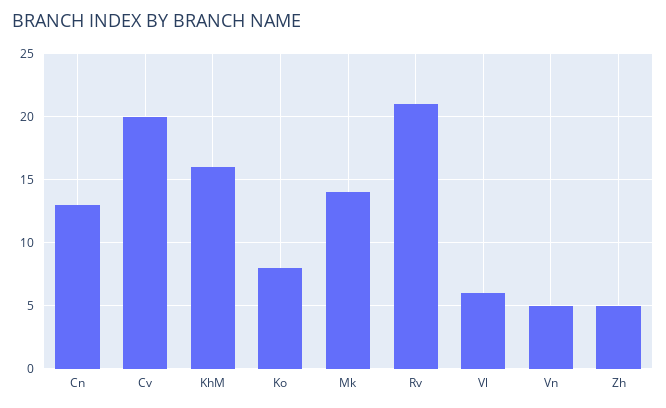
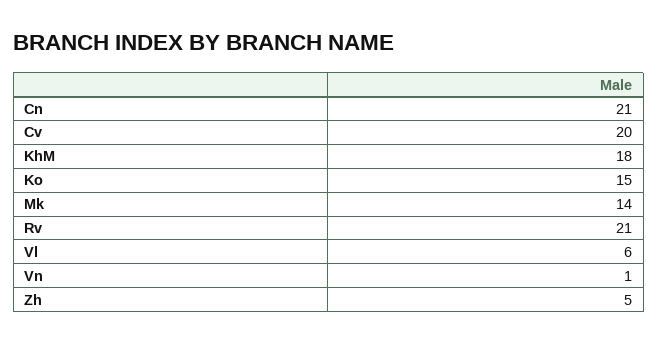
Cn: 13 -> 21
KhM: 16 -> 18
Ko: 8 -> 15
Vn: 5 -> 1

